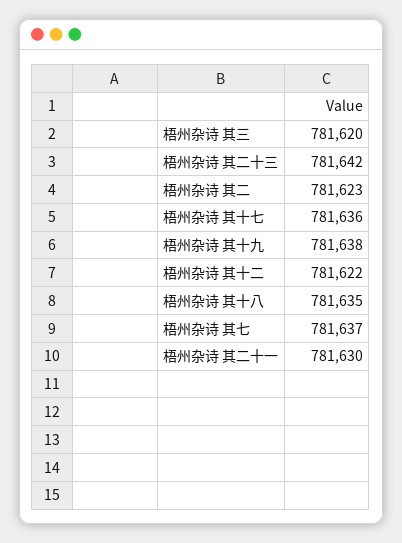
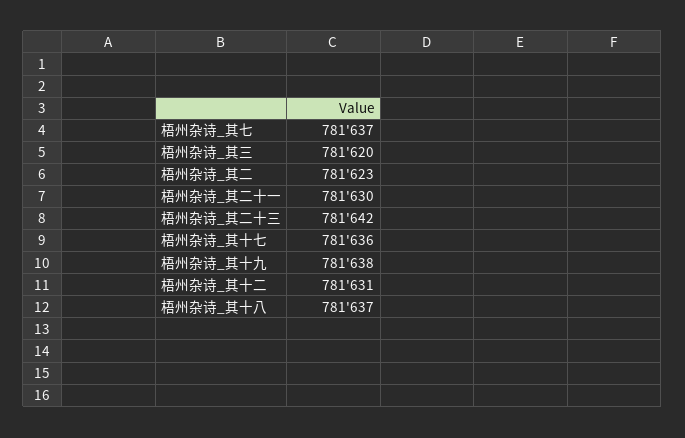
梧州杂诗 其十二: 781622 -> 781631
梧州杂诗 其十八: 781635 -> 781637

